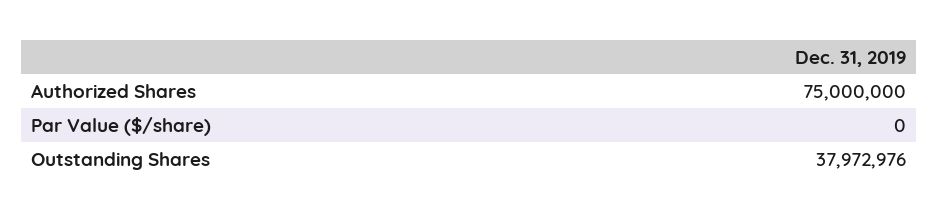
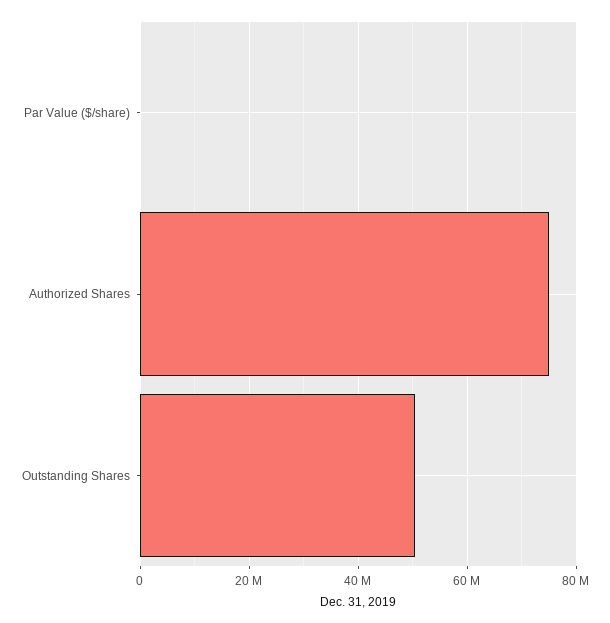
Outstanding Shares: 37972976 -> 50000000

